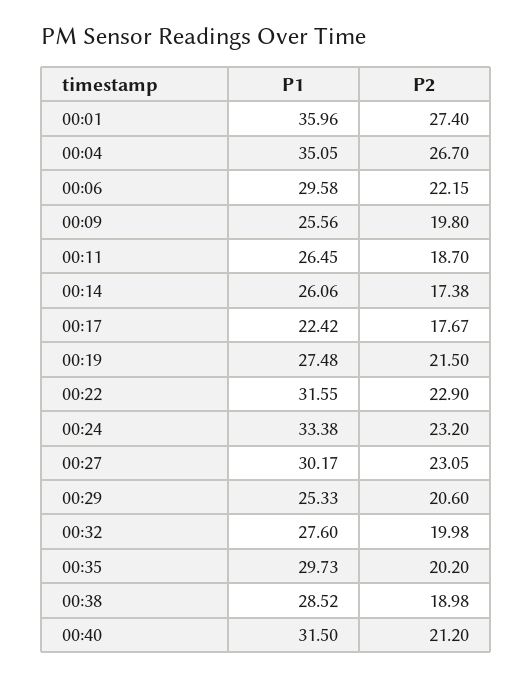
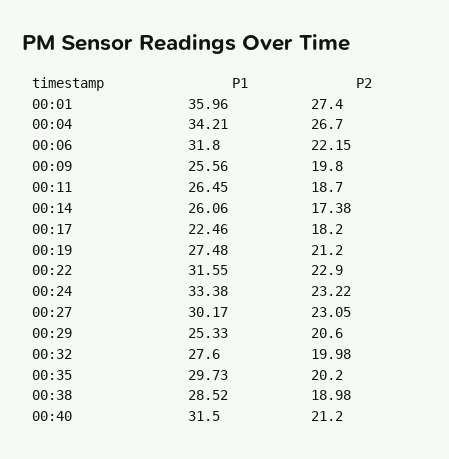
P1, 00:04: 35.05 -> 34.21
P1, 00:06: 29.58 -> 31.8
P1, 00:17: 22.42 -> 22.46
P2, 00:17: 17.67 -> 18.2
P2, 00:19: 21.5 -> 21.2
P2, 00:24: 23.2 -> 23.22

